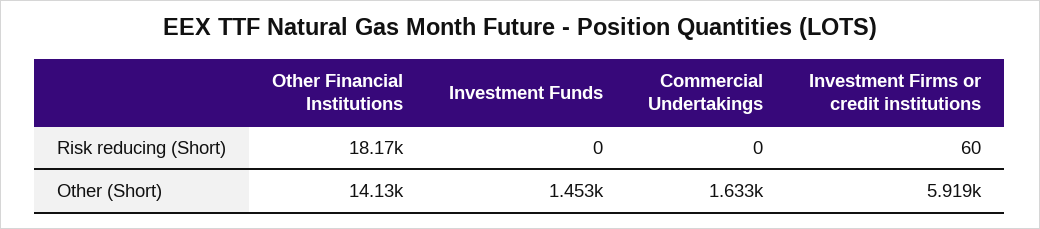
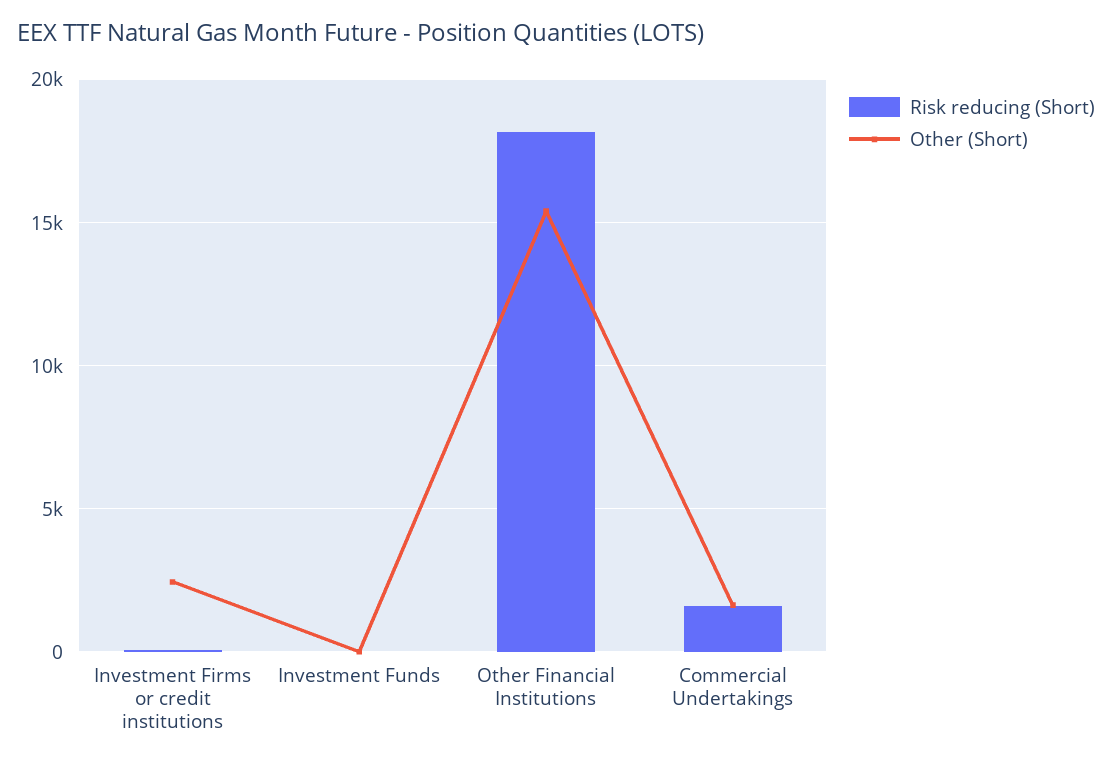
Risk reducing (Short), Commercial Undertakings: 0 -> 1500
Other (Short), Other Financial Institutions: 14130 -> 15500
Other (Short), Investment Funds: 1453 -> 0
Other (Short), Investment Firms or credit institutions: 5919 -> 2500

